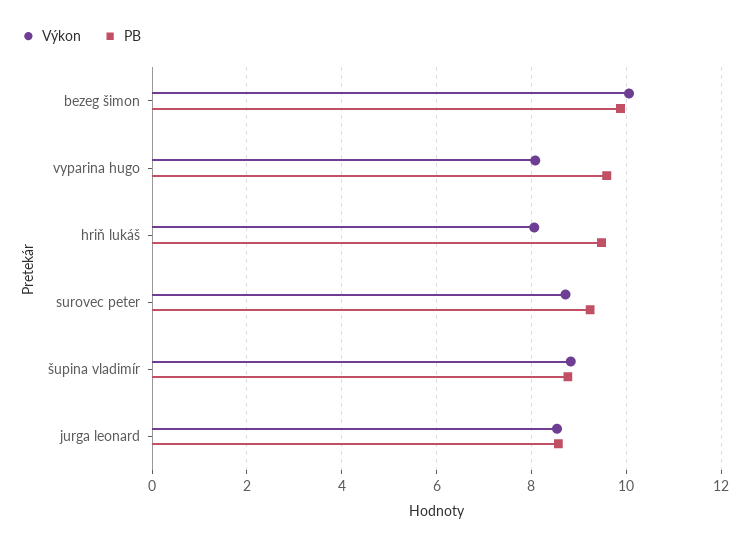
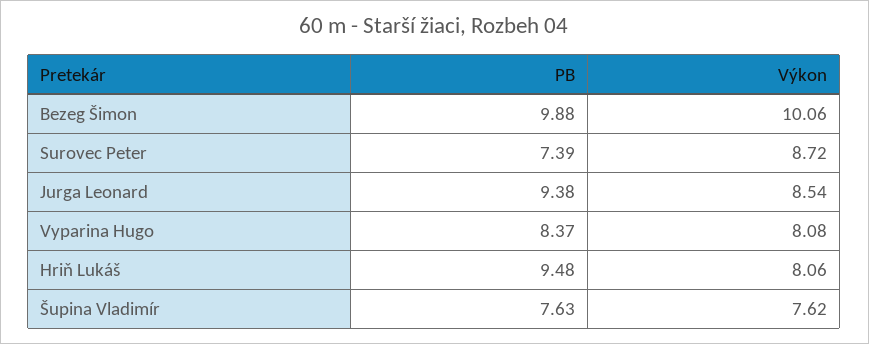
PB, vyparina hugo: 9.6 -> 8.37
PB, surovec peter: 9.2 -> 7.39
Výkon, šupina vladimír: 8.8 -> 7.62
PB, šupina vladimír: 8.8 -> 7.63
PB, jurga leonard: 8.6 -> 9.38

